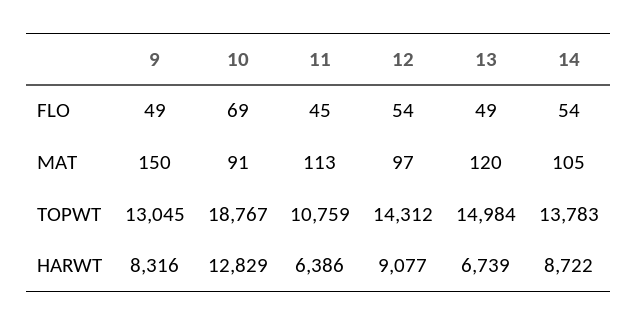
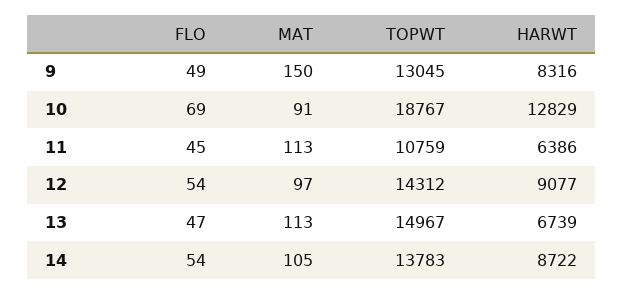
13, FLO: 49 -> 47
13, MAT: 120 -> 113
13, TOPWT: 14984 -> 14967

